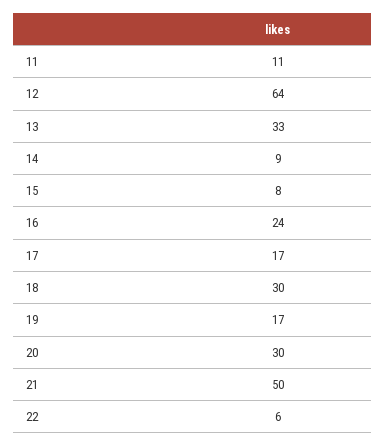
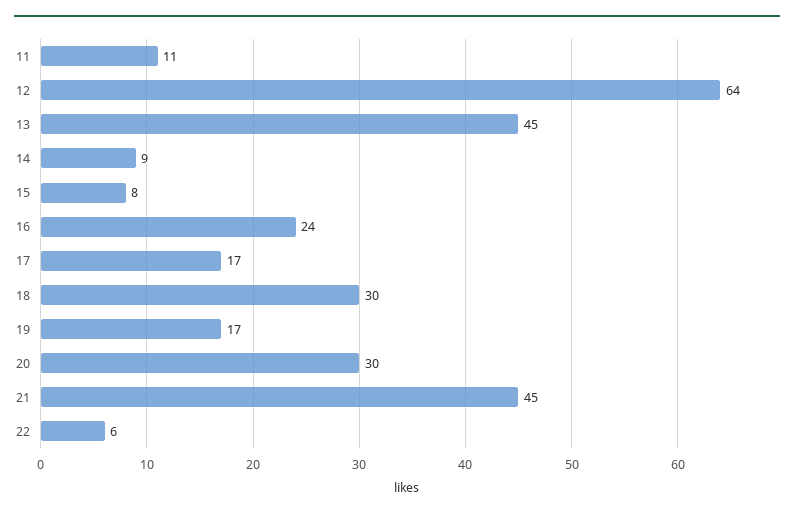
13: 33 -> 45
21: 50 -> 45

